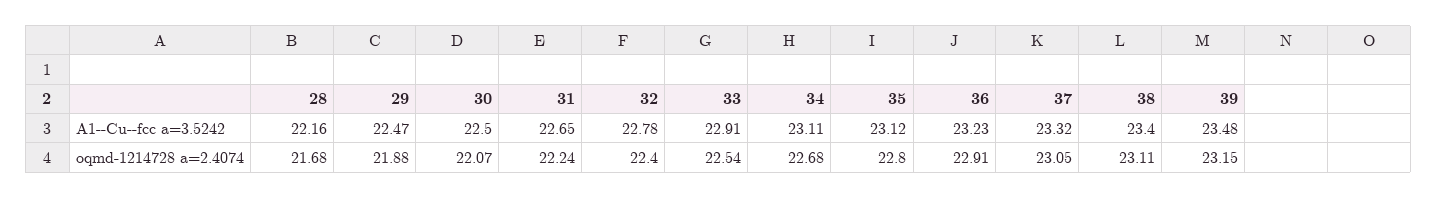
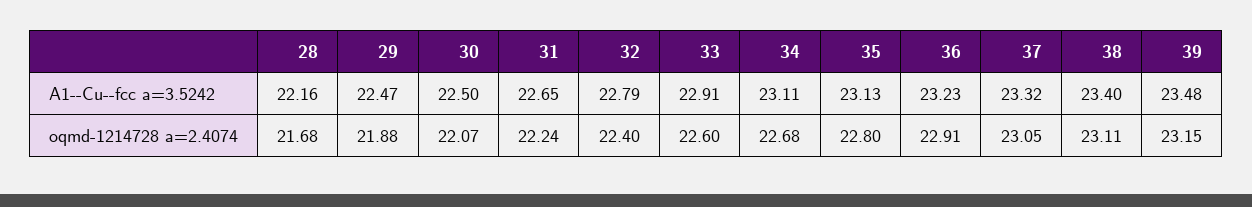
32, A1--Cu--fcc a=3.5242: 22.78 -> 22.79
35, A1--Cu--fcc a=3.5242: 23.12 -> 23.13
33, oqmd-1214728 a=2.4074: 22.54 -> 22.6

